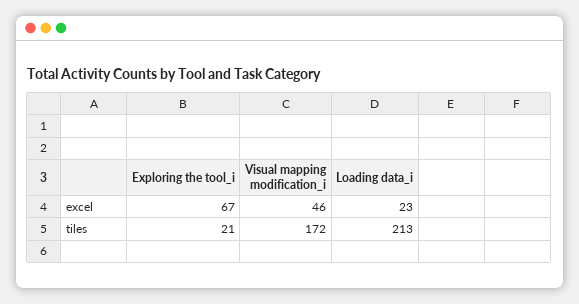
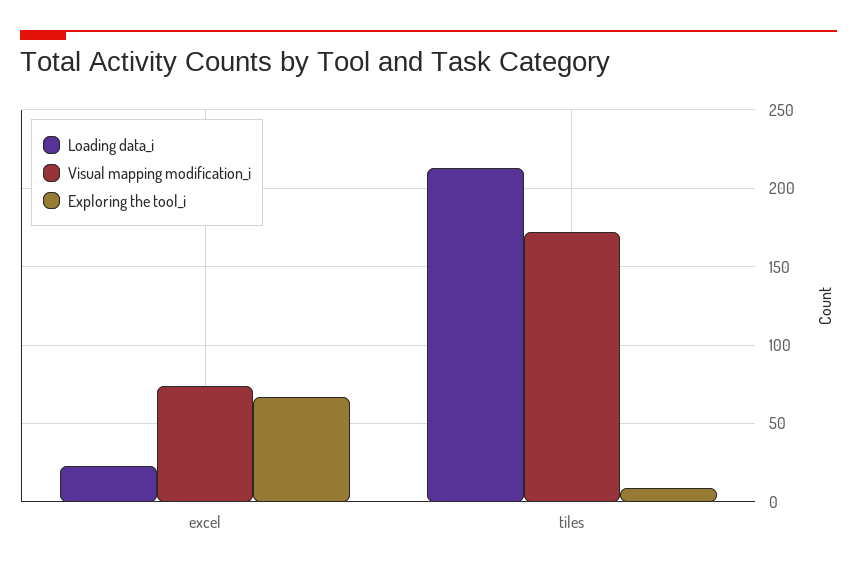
Visual mapping modification_i, excel: 46 -> 75
Exploring the tool_i, tiles: 21 -> 10

